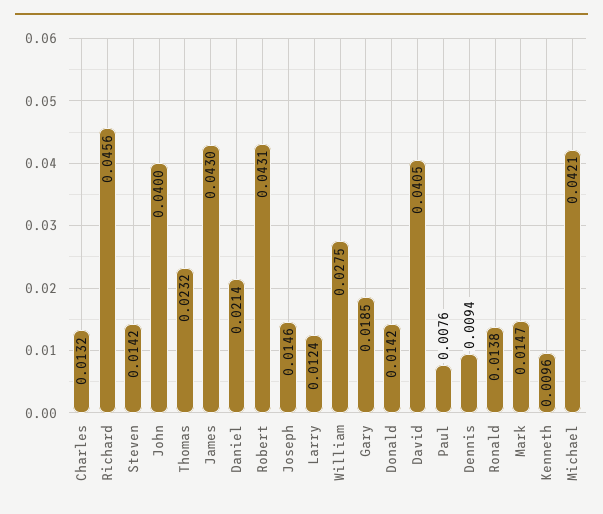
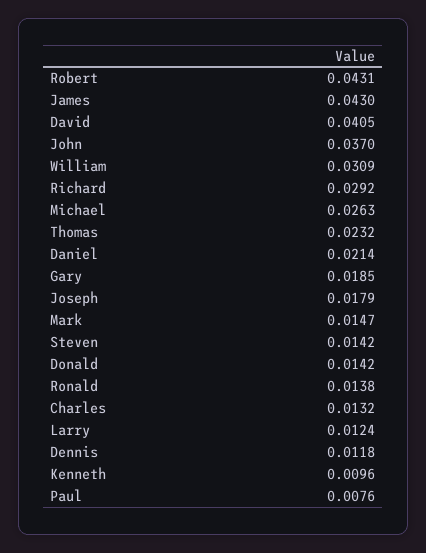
Richard: 0.0456 -> 0.0292
John: 0.04 -> 0.037
Joseph: 0.0146 -> 0.0179
William: 0.0275 -> 0.0309
Dennis: 0.0094 -> 0.0118
Michael: 0.0421 -> 0.0263

